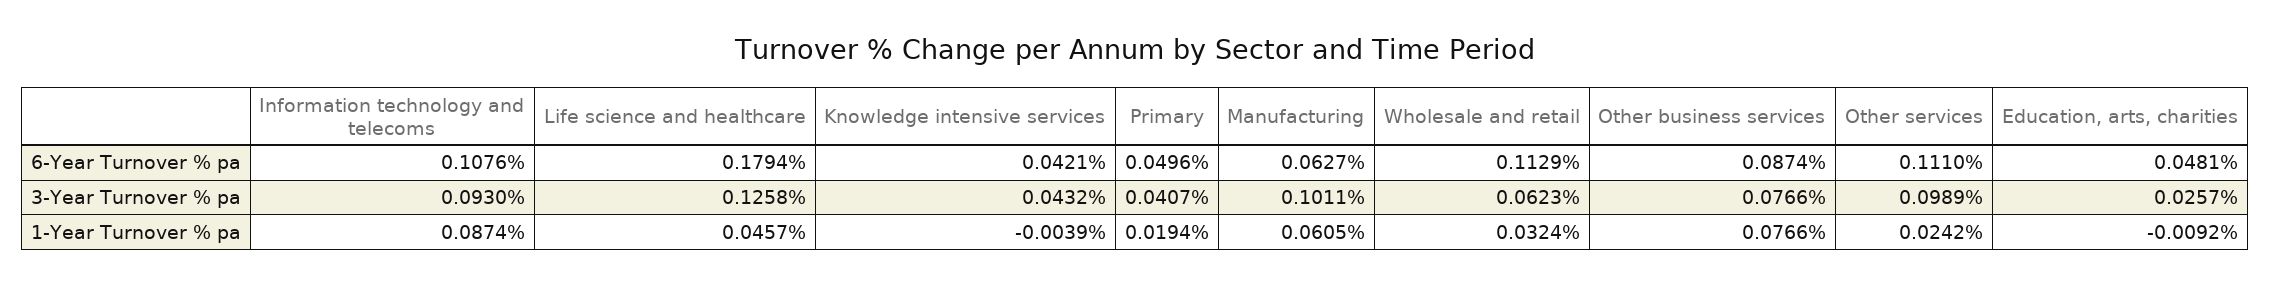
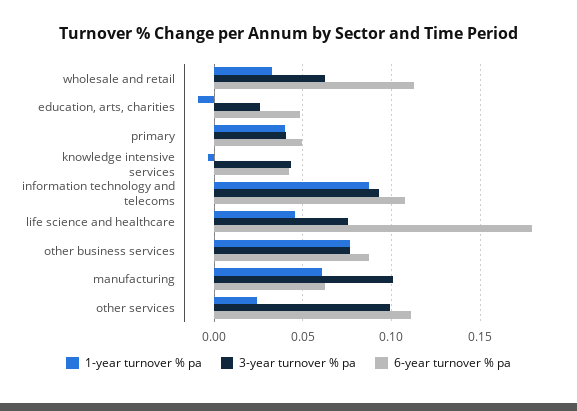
3-Year Turnover % pa, Life science and healthcare: 0.1258 -> 0.075
1-Year Turnover % pa, Primary: 0.0194 -> 0.04

